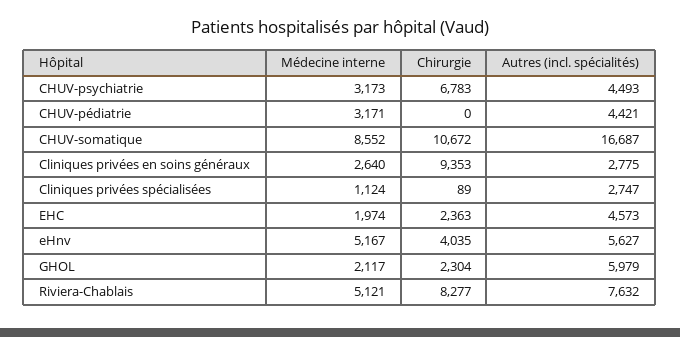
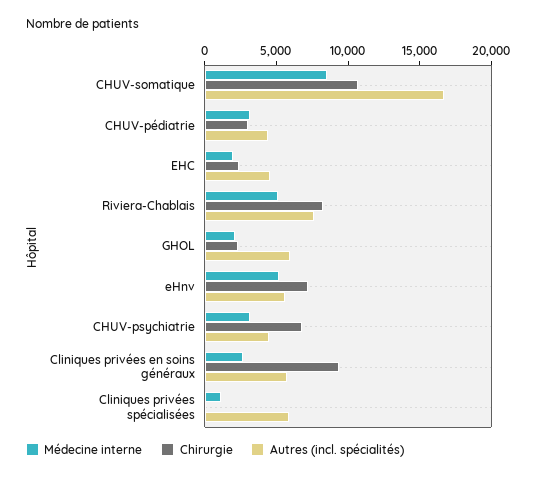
Chirurgie, CHUV-pédiatrie: 0 -> 3000
Autres (incl. spécialités), Cliniques privées en soins généraux: 2775 -> 6000
Autres (incl. spécialités), Cliniques privées spécialisées: 2747 -> 6000
Chirurgie, eHnv: 4035 -> 7000

